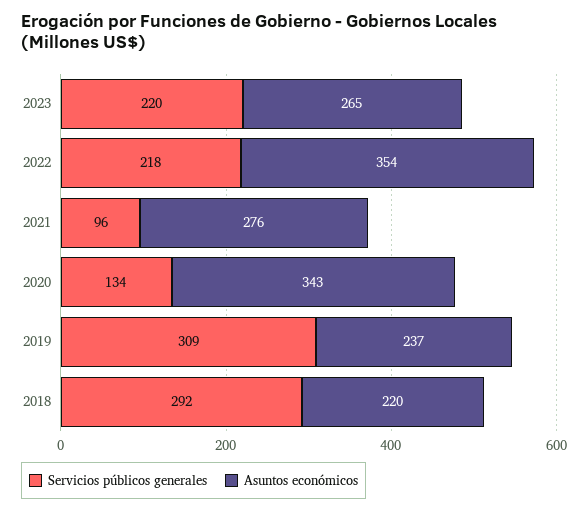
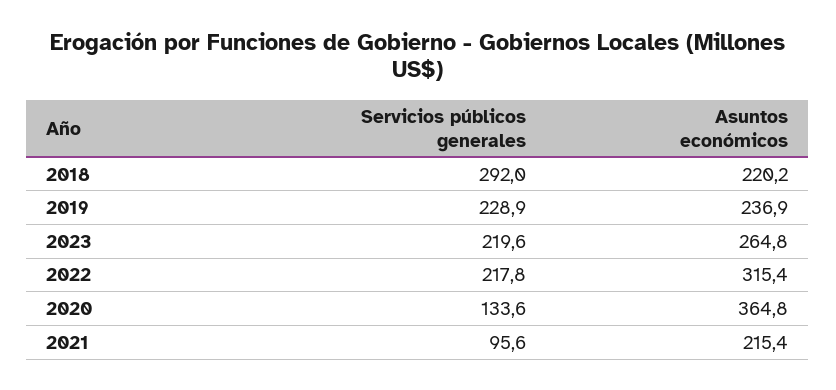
Asuntos económicos, 2022: 354 -> 315.4
Asuntos económicos, 2021: 276 -> 215.4
Asuntos económicos, 2020: 343 -> 364.8
Servicios públicos generales, 2019: 309 -> 228.9

